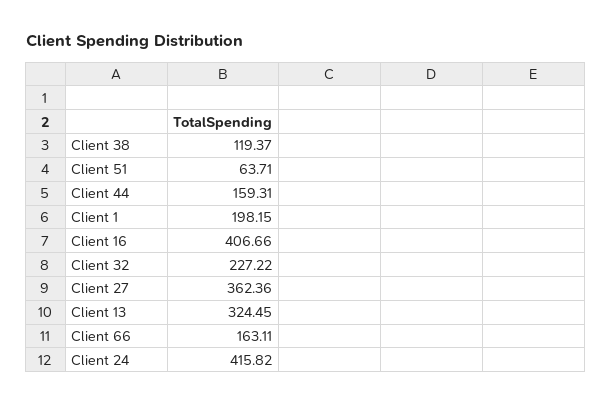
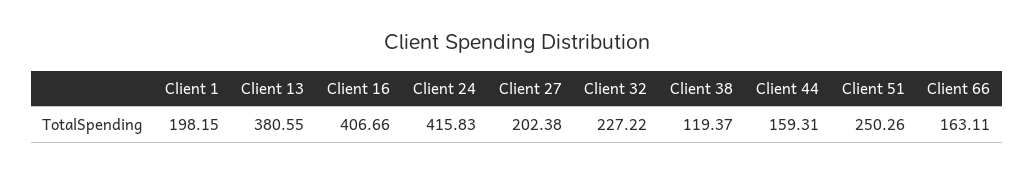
Client 51: 63.71 -> 250.26
Client 27: 362.36 -> 202.38
Client 13: 324.45 -> 380.55
Client 24: 415.82 -> 415.83

